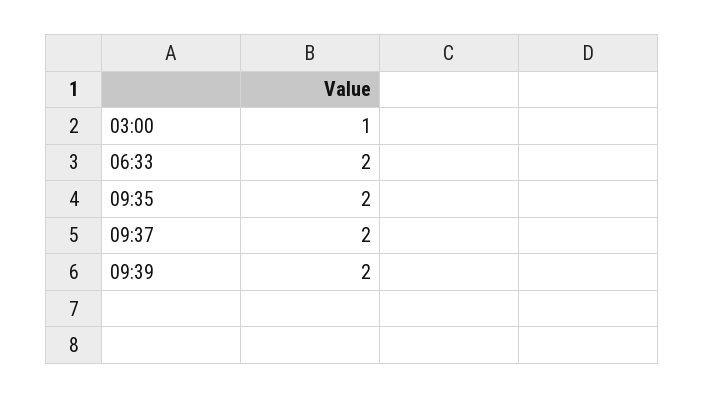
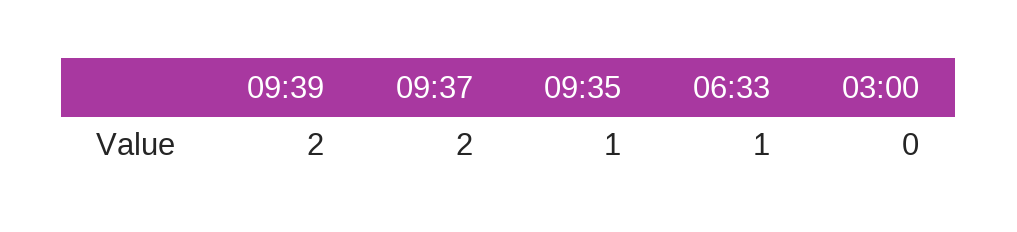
03:00: 1 -> 0
06:33: 2 -> 1
09:35: 2 -> 1

